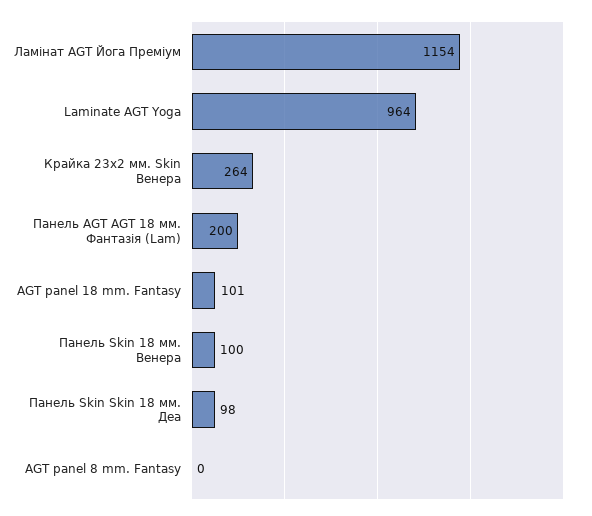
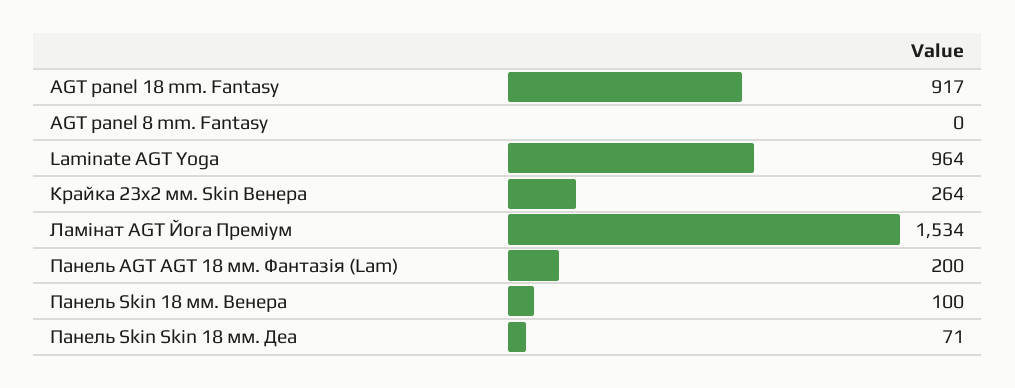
Ламінат AGT Йога Преміум: 1154 -> 1534
AGT panel 18 mm. Fantasy: 101 -> 917
Панель Skin Skin 18 мм. Деа: 98 -> 71

